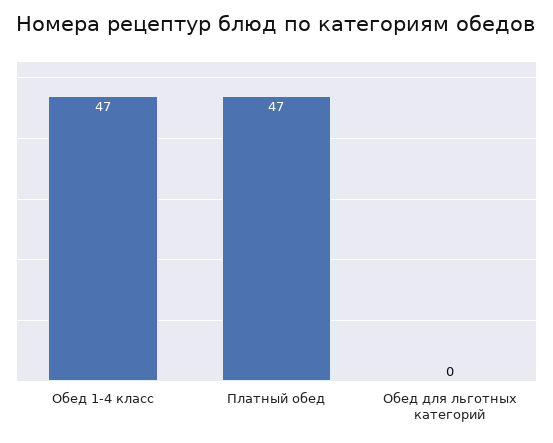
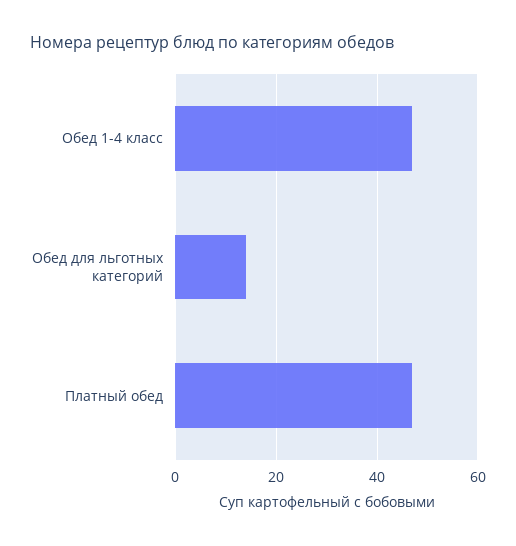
Обед для льготных категорий: 0 -> 15

